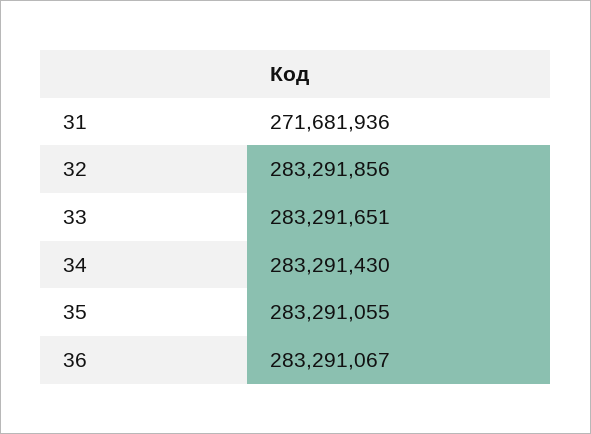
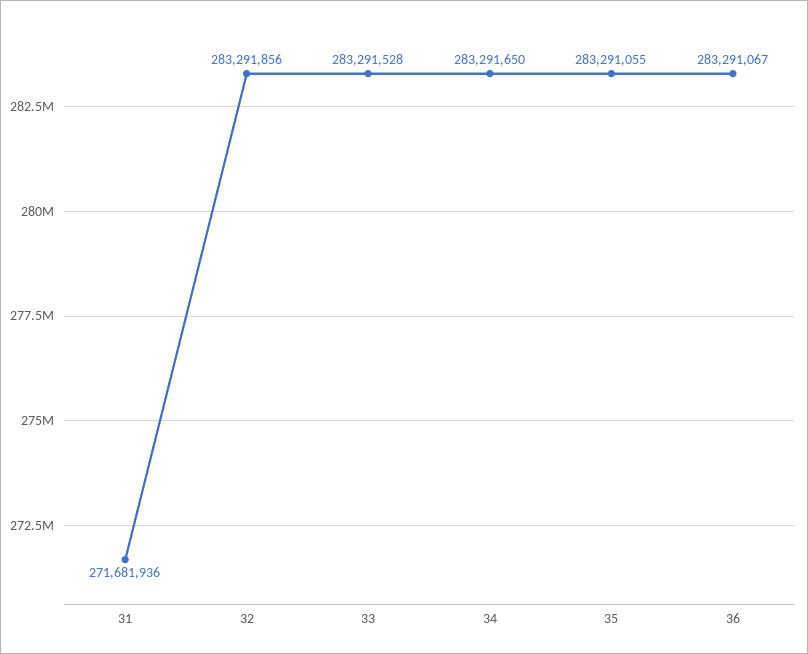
33: 283291651 -> 283291528
34: 283291430 -> 283291650

